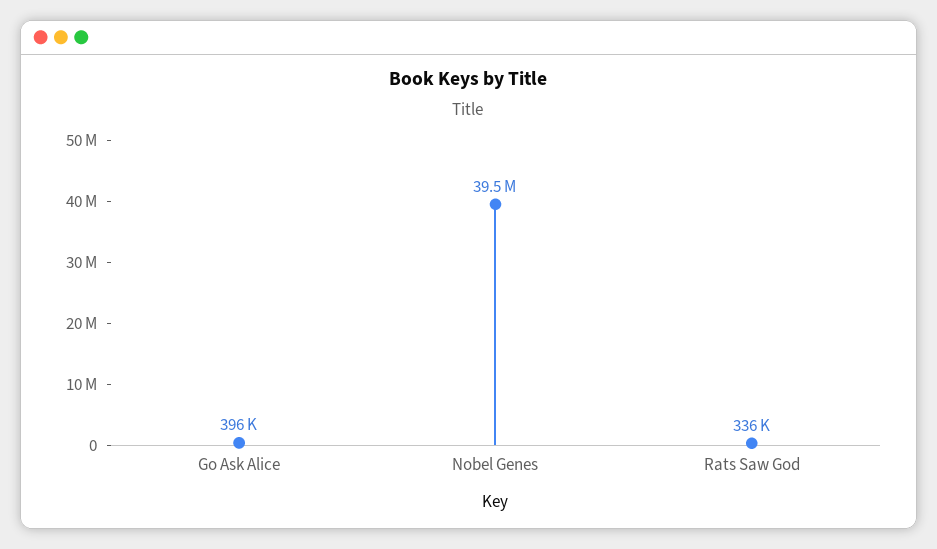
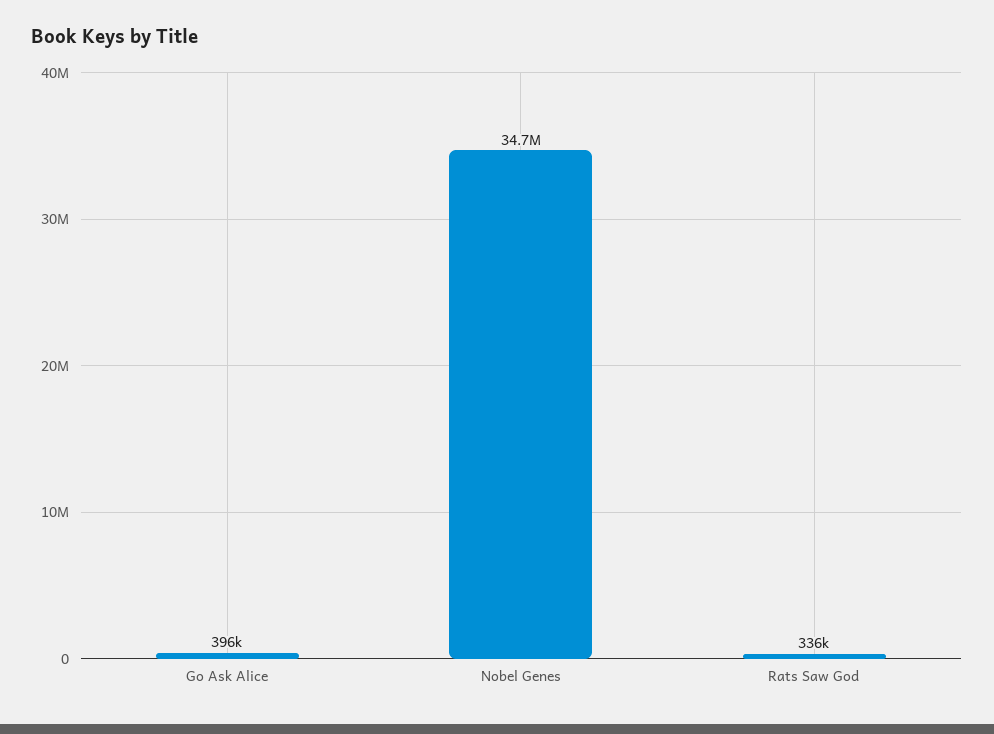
Nobel Genes: 39500000 -> 34700000

